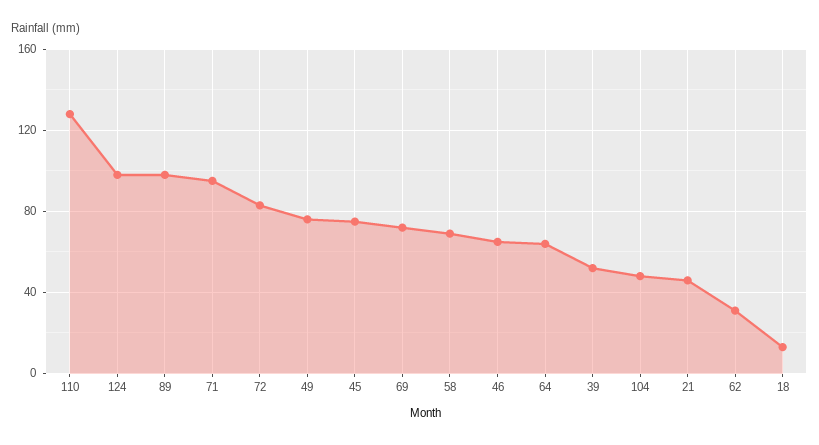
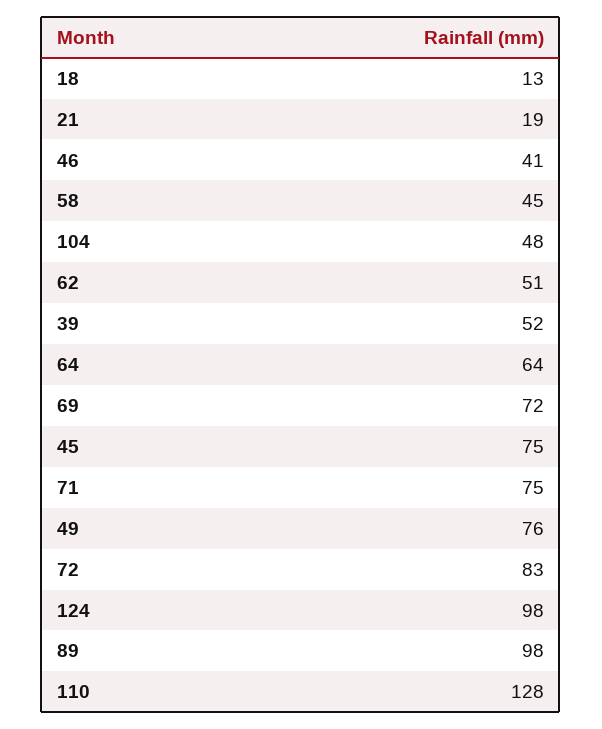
71: 95 -> 75
58: 70 -> 45
46: 65 -> 41
21: 45 -> 19
62: 30 -> 51

